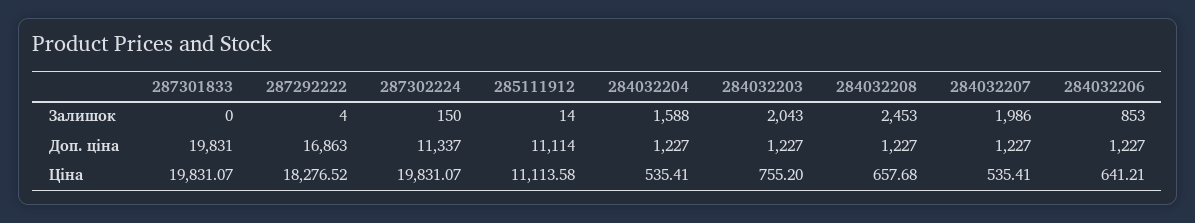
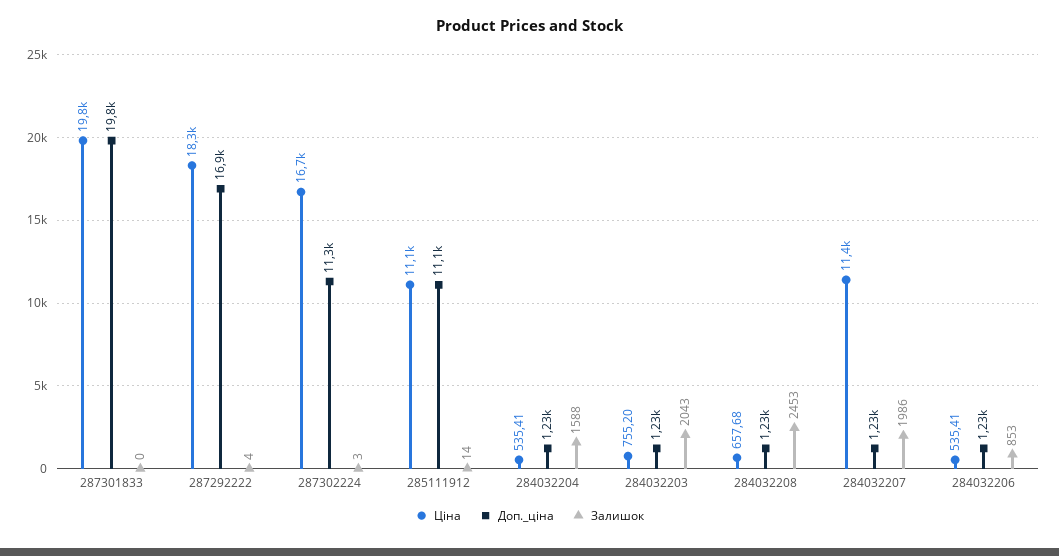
Залишок, 287302224: 150 -> 3
Ціна, 287302224: 19831.07 -> 16700
Ціна, 284032207: 535.41 -> 11400
Ціна, 284032206: 641.21 -> 535.41

